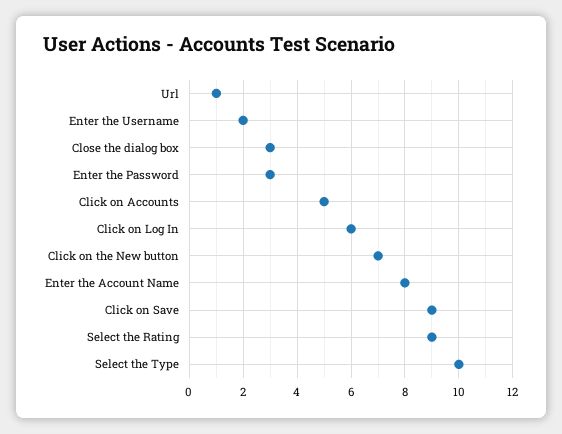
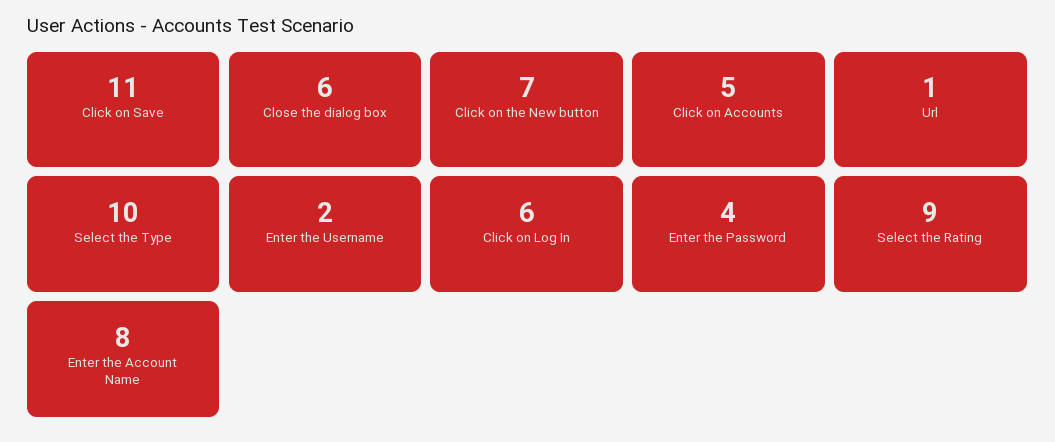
Close the dialog box: 3 -> 6
Enter the Password: 3 -> 4
Click on Save: 9 -> 11

